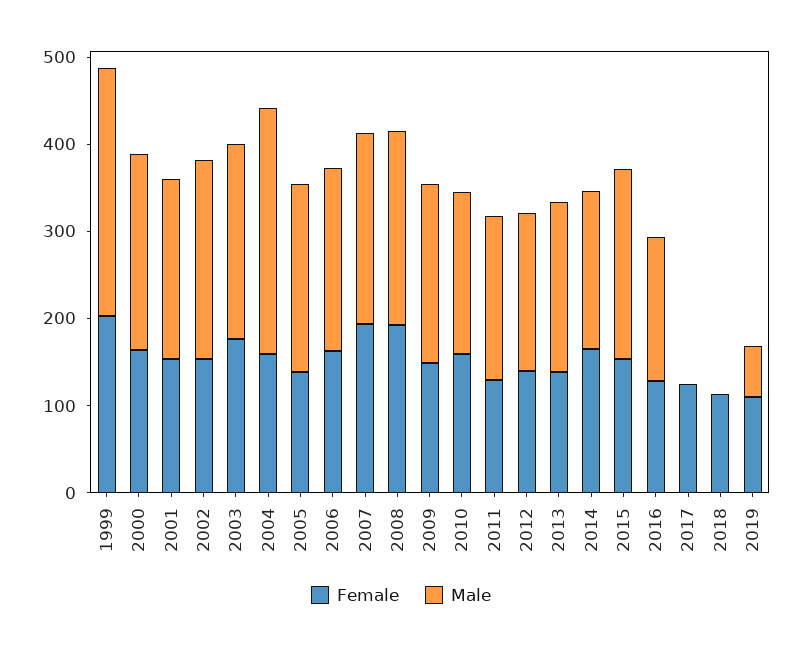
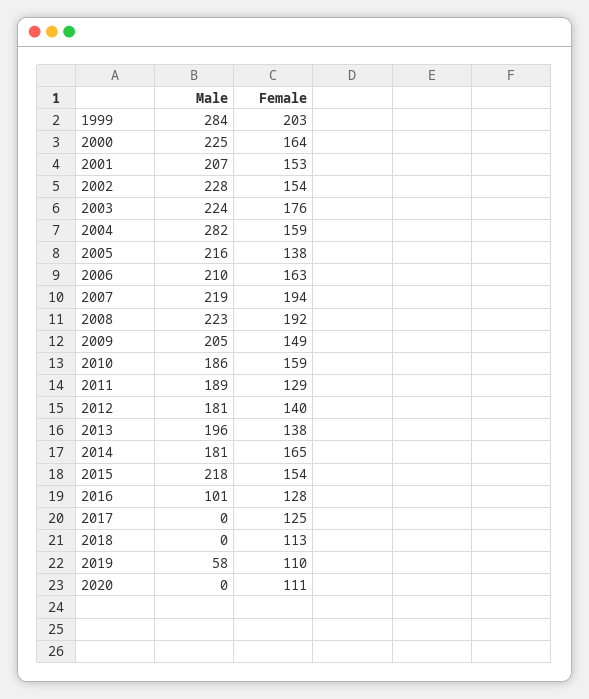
Male, 2016: 160 -> 101
Male, 2020: none -> 0
Female, 2020: none -> 111

